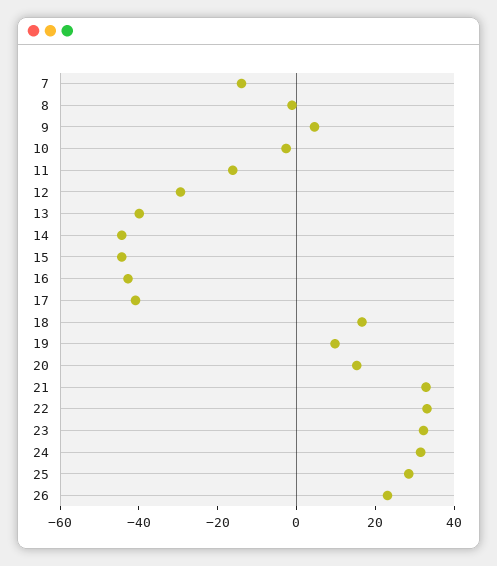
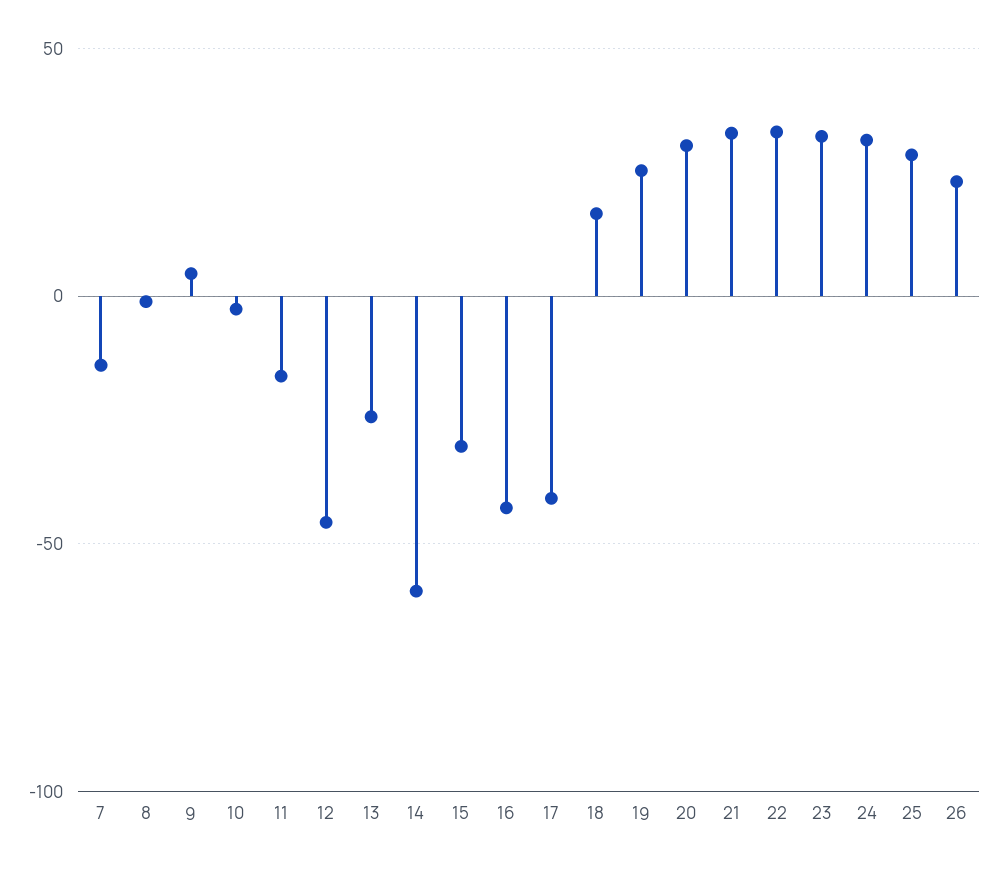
12: -30 -> -45
13: -40 -> -25
14: -45 -> -60
15: -45 -> -30
19: 10 -> 25
20: 15 -> 30

